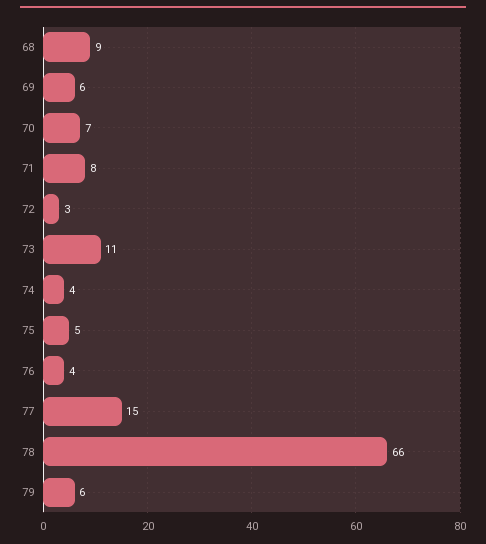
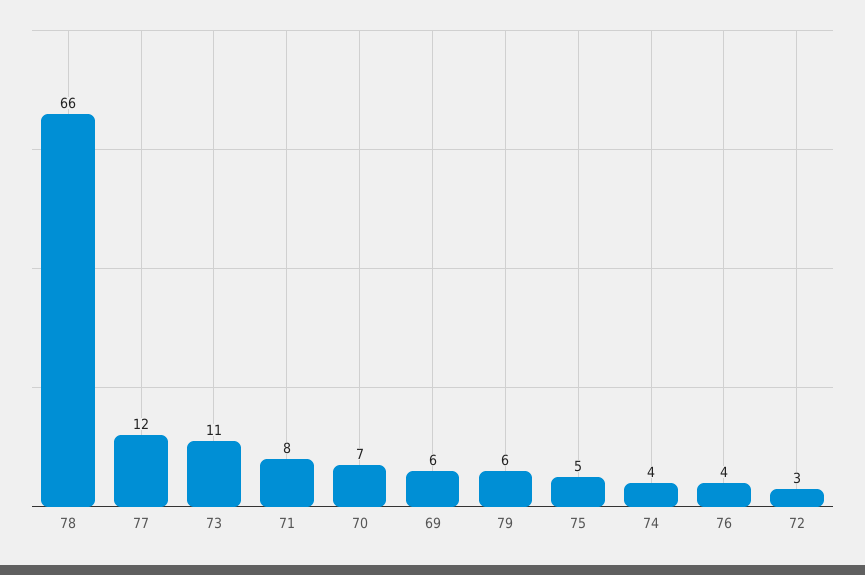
68: 9 -> none
77: 15 -> 12

